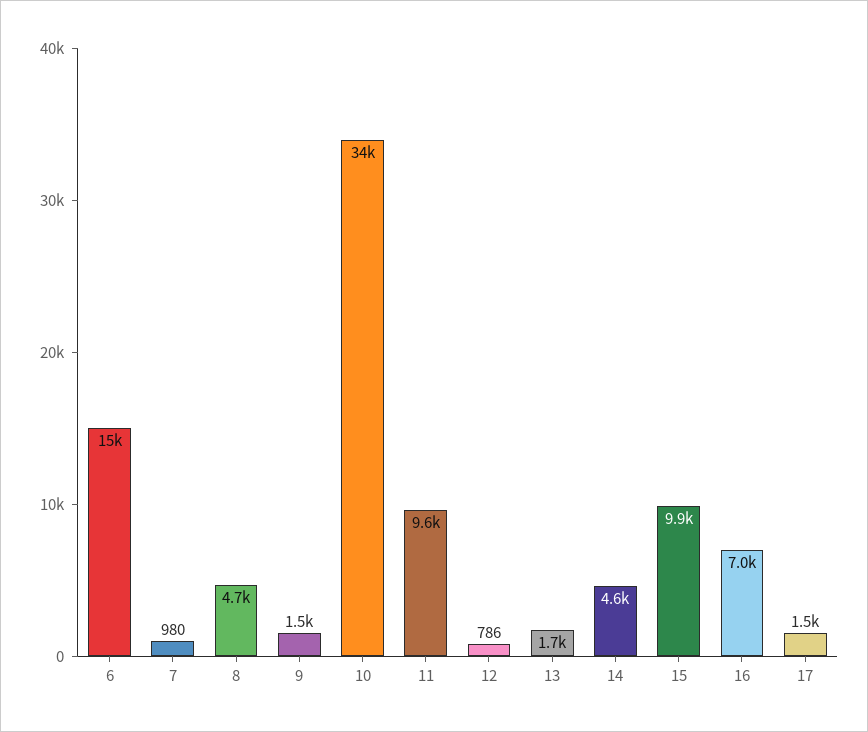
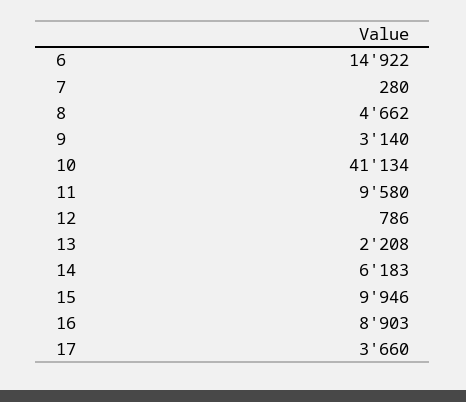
7: 980 -> 280
9: 1500 -> 3140
10: 34000 -> 41134
13: 1700 -> 2208
14: 4600 -> 6183
16: 7000 -> 8903
17: 1500 -> 3660

